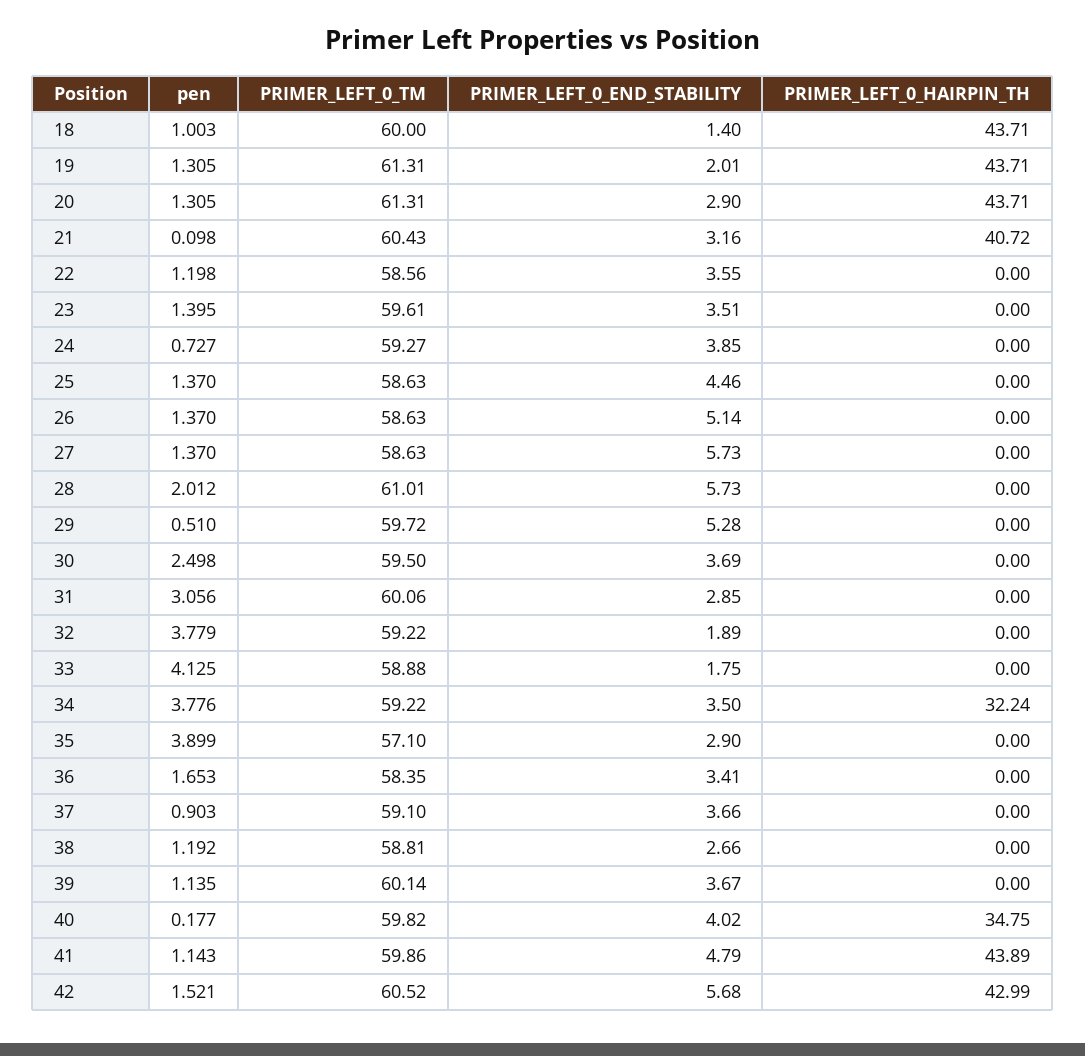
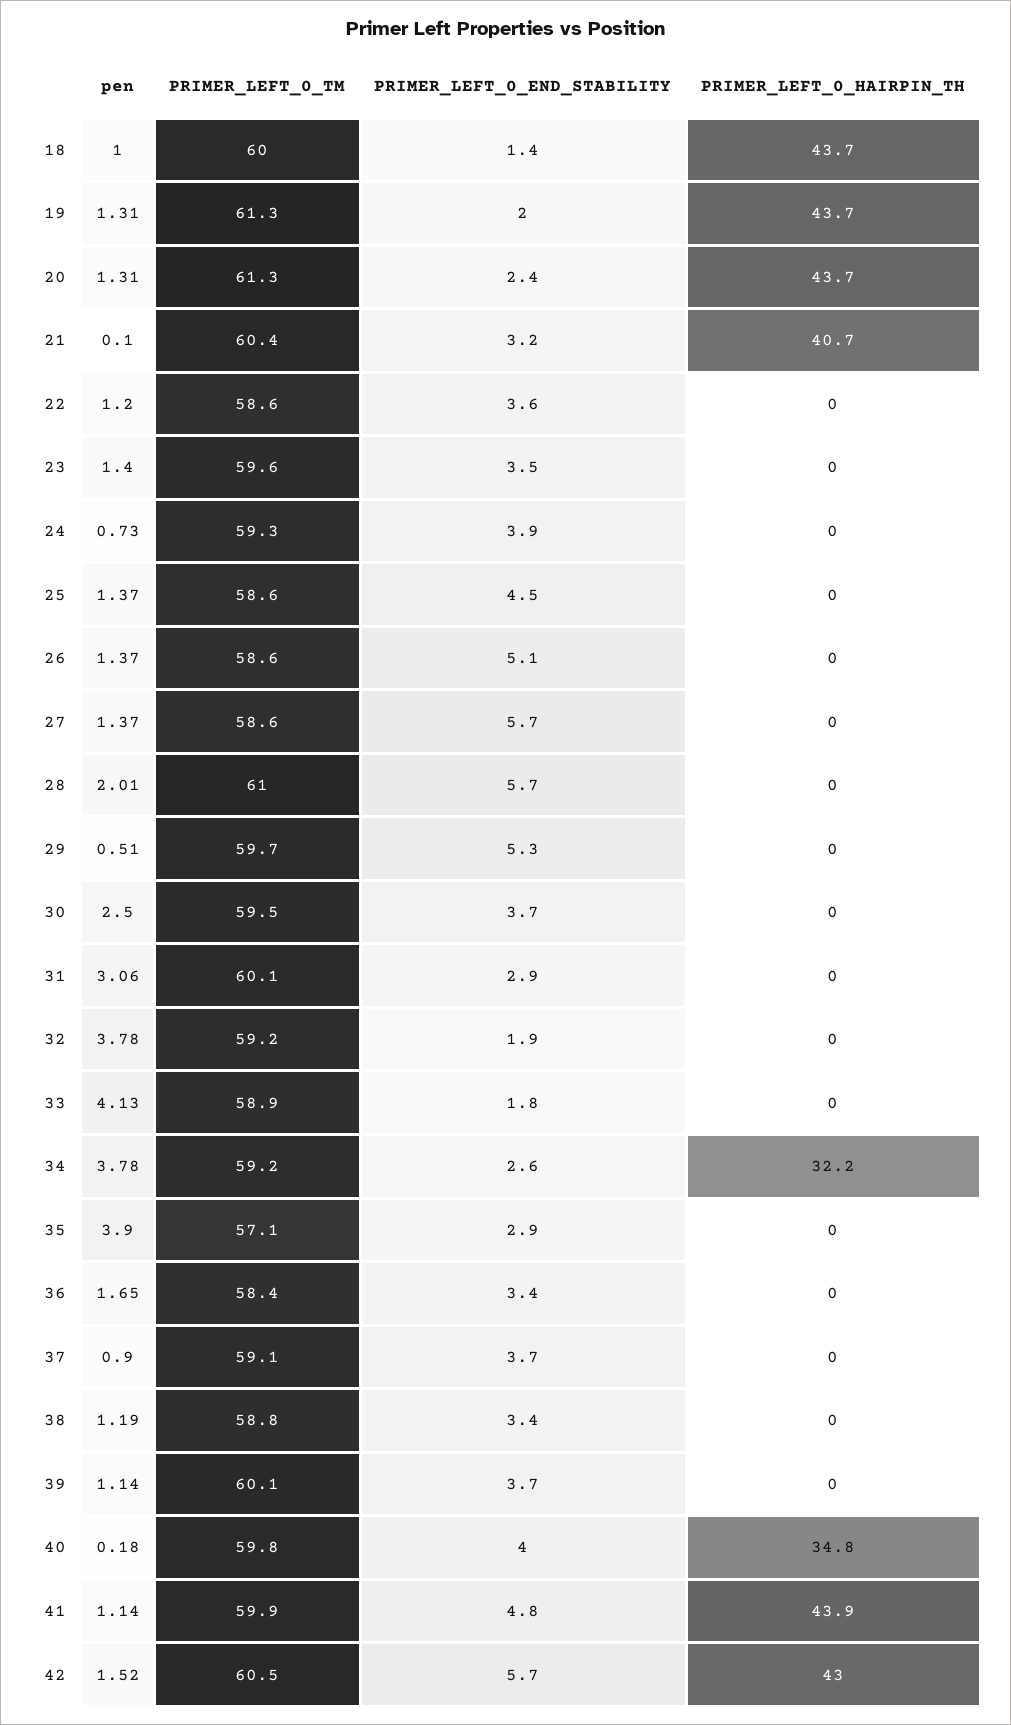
PRIMER_LEFT_0_END_STABILITY, 20: 2.9 -> 2.4
PRIMER_LEFT_0_END_STABILITY, 34: 3.5 -> 2.6
PRIMER_LEFT_0_END_STABILITY, 38: 2.66 -> 3.4

